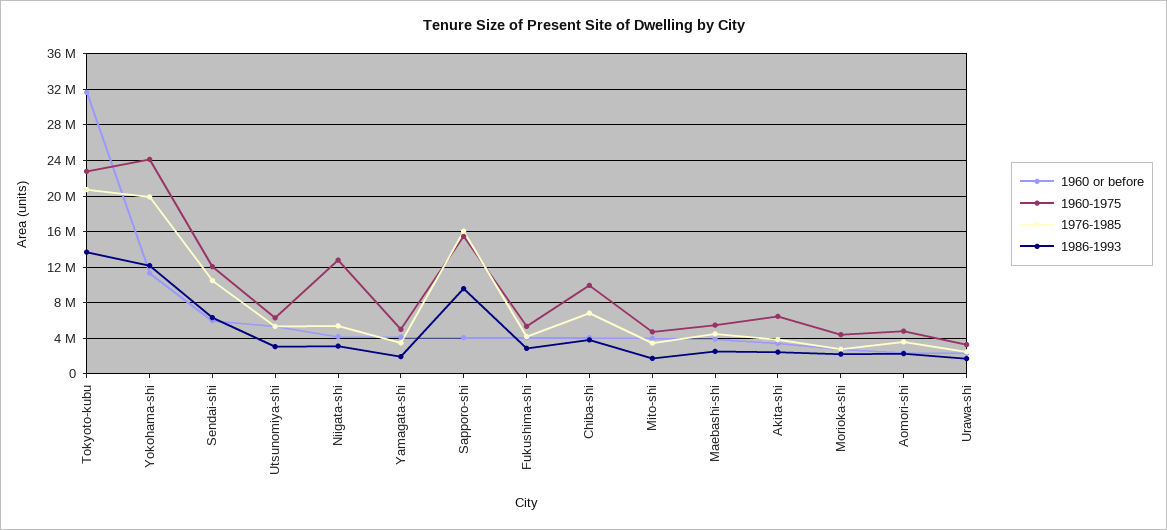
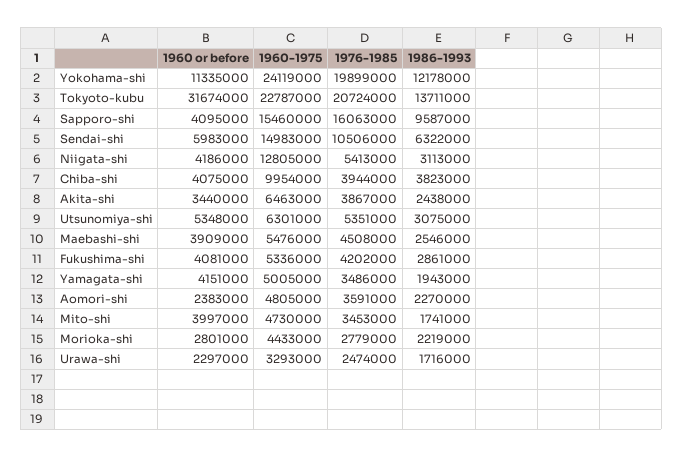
1960-1975, Sendai-shi: 12000000 -> 14983000
1976-1985, Chiba-shi: 7000000 -> 3944000

